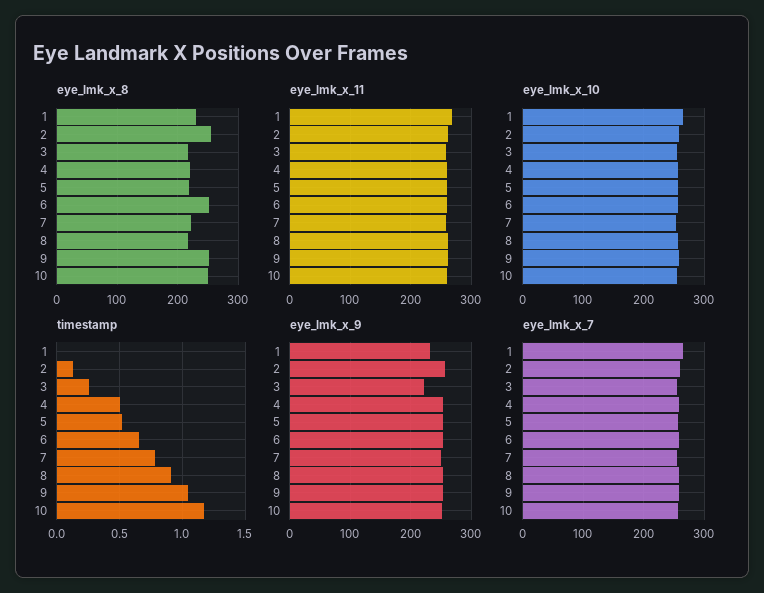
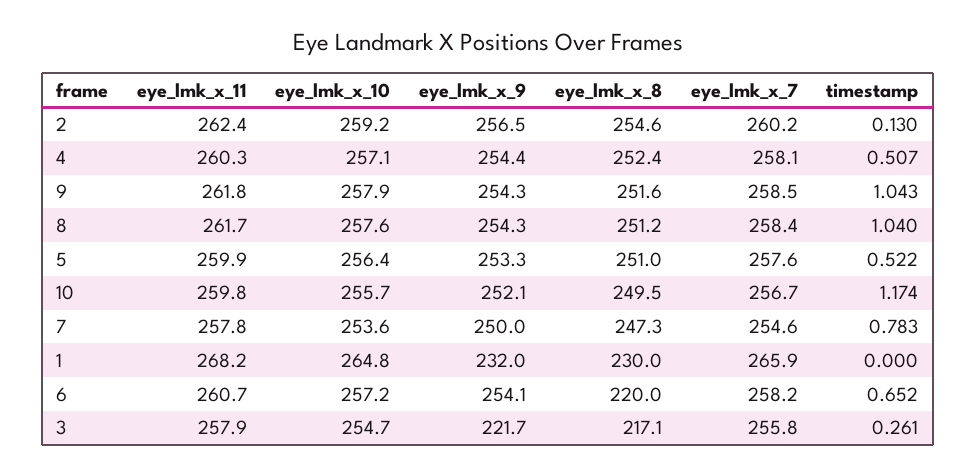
eye_lmk_x_8, 4: 220 -> 252.4
eye_lmk_x_8, 5: 220 -> 251
eye_lmk_x_8, 6: 250 -> 220
eye_lmk_x_8, 7: 220 -> 247.3
eye_lmk_x_8, 8: 220 -> 251.2
timestamp, 8: 0.9 -> 1.04

